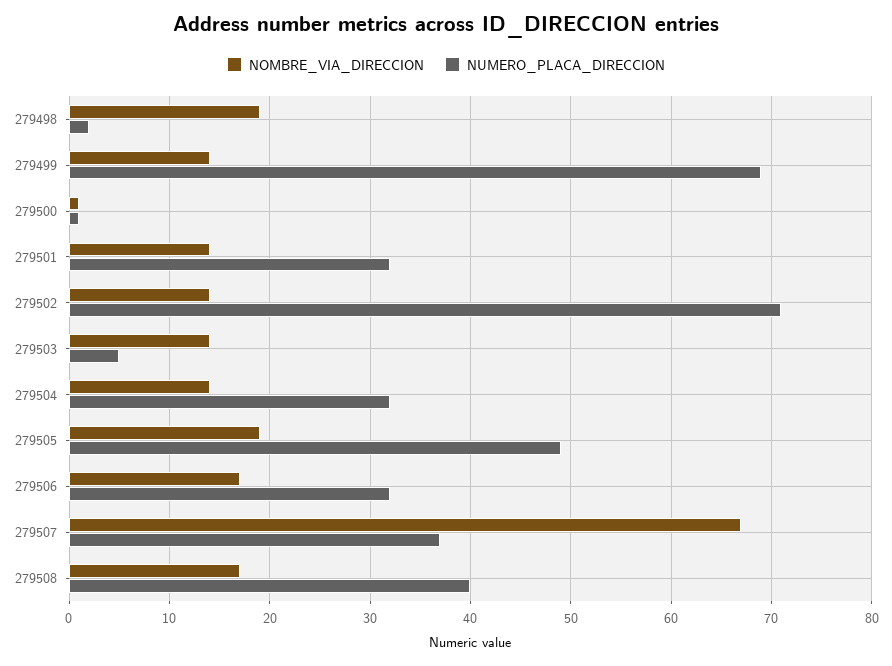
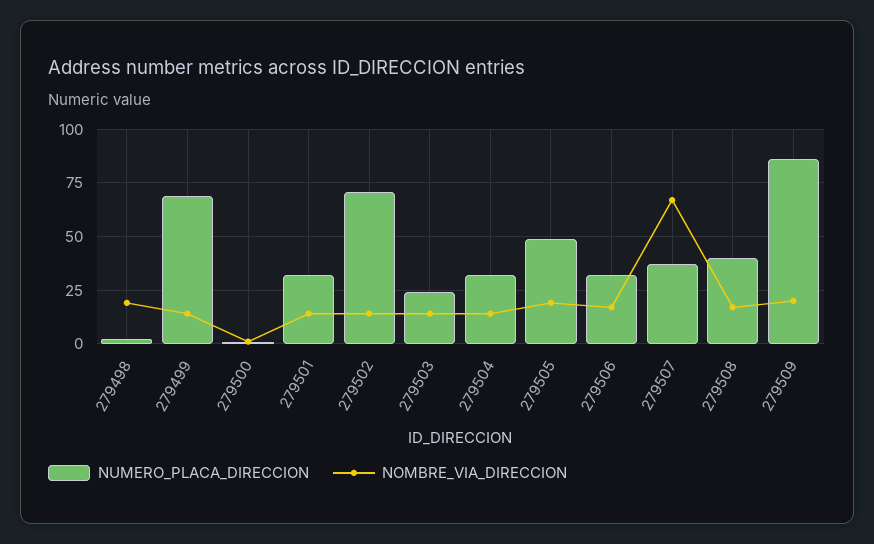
NUMERO_PLACA_DIRECCION, 279503: 5 -> 25
NUMERO_PLACA_DIRECCION, 279509: none -> 85
NOMBRE_VIA_DIRECCION, 279509: none -> 20

